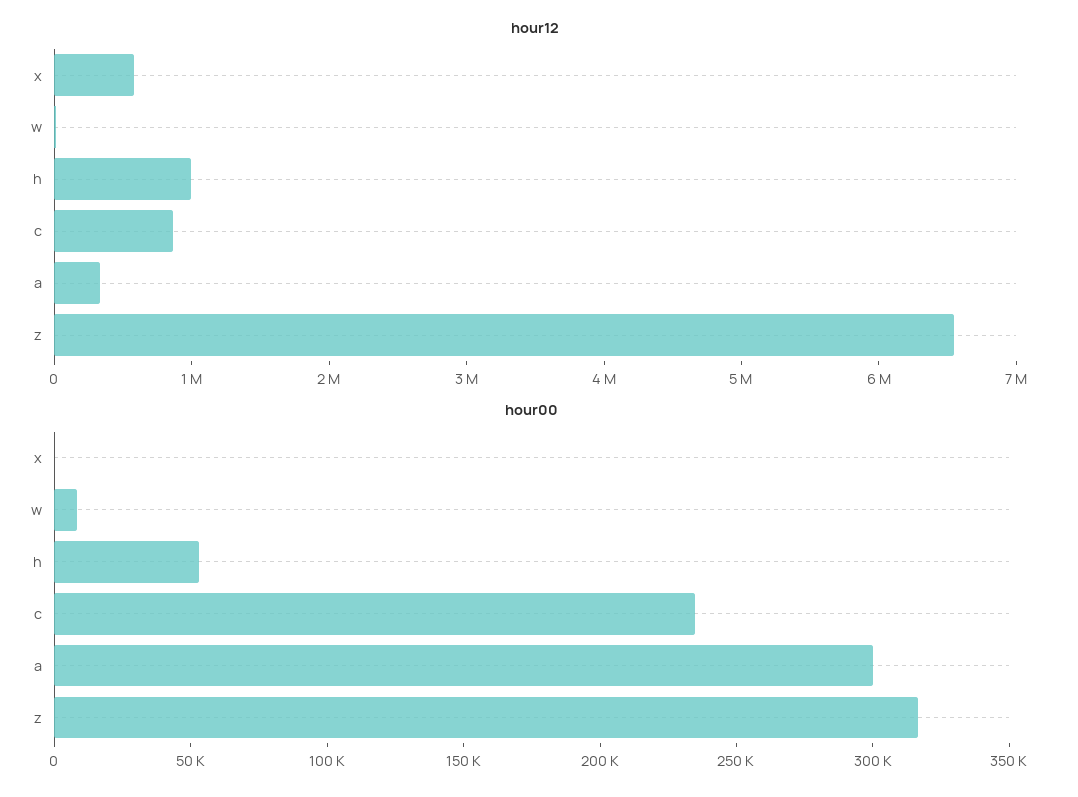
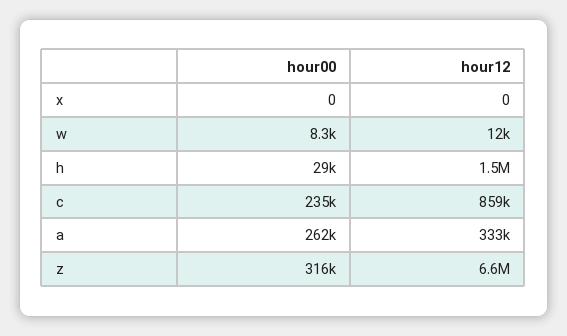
hour12, x: 600000 -> 0
hour12, h: 1000000 -> 1500000
hour00, h: 50000 -> 29000
hour00, a: 300000 -> 262000

